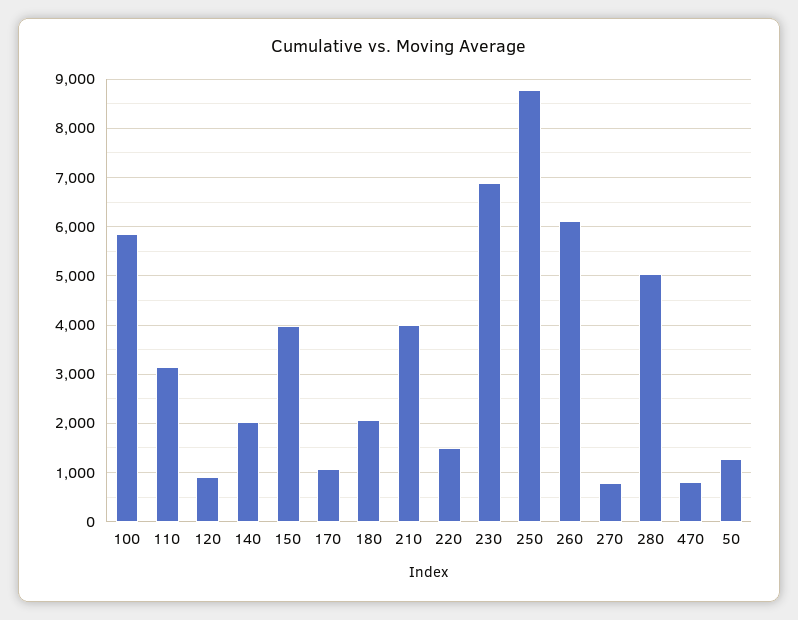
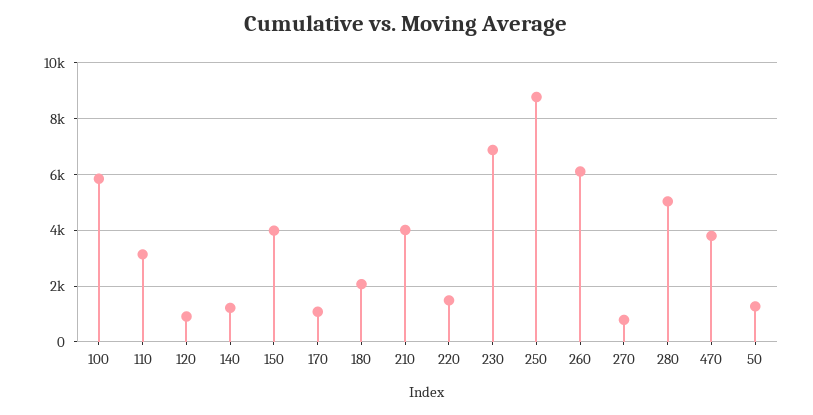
140: 2000 -> 1250
470: 800 -> 3750

